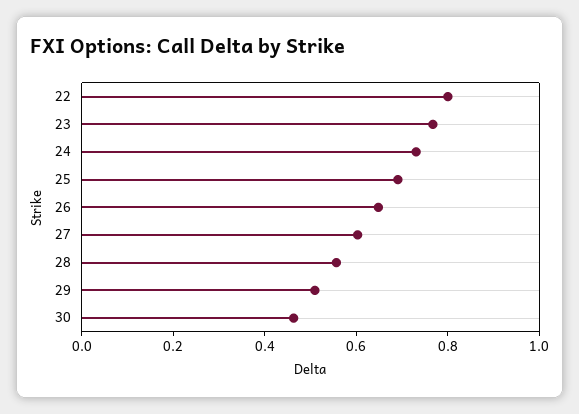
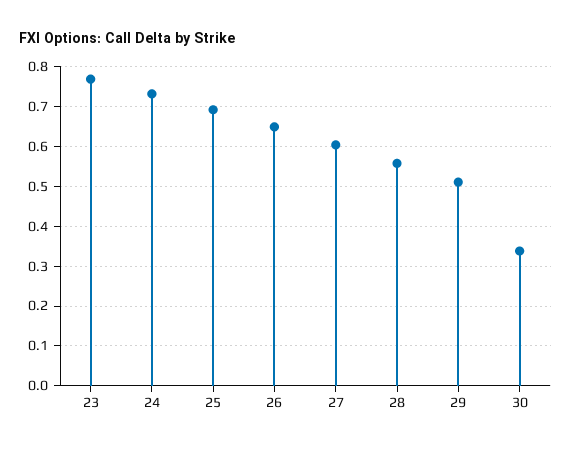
22: 0.8 -> none
30: 0.45 -> 0.34

